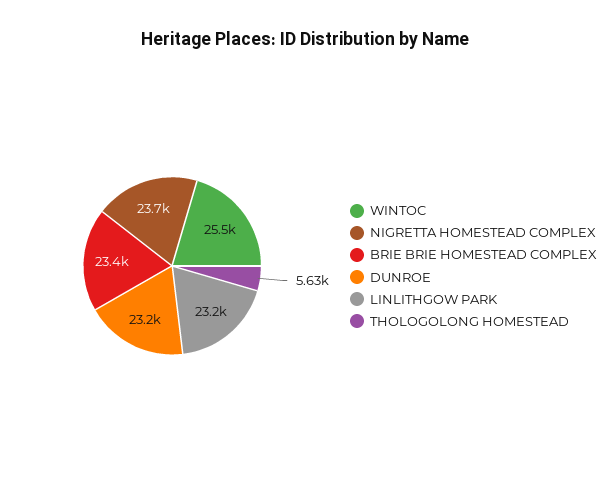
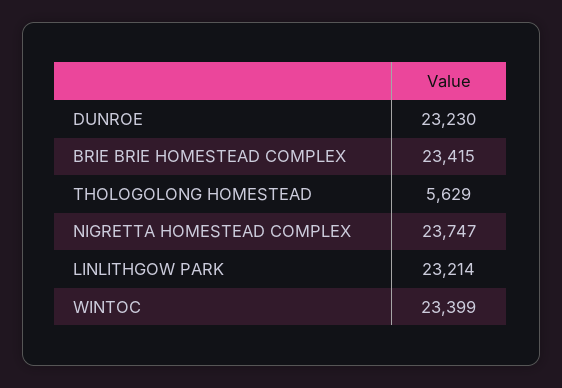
WINTOC: 25500 -> 23399

